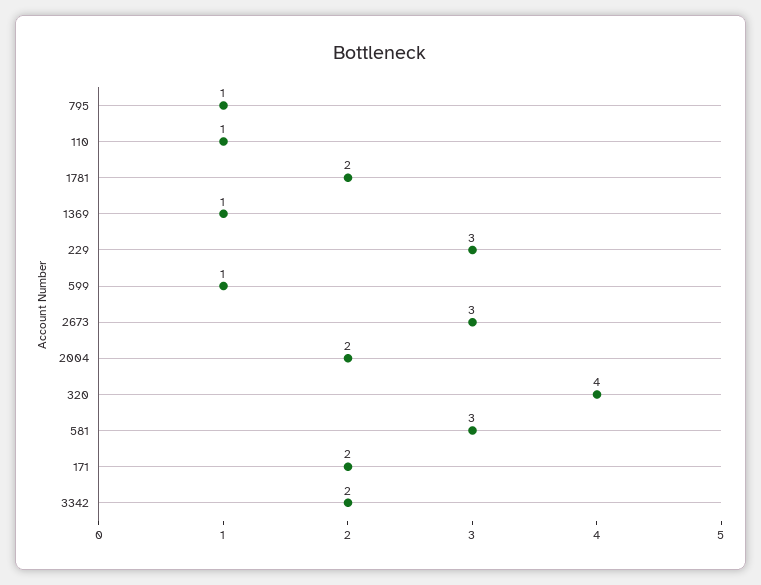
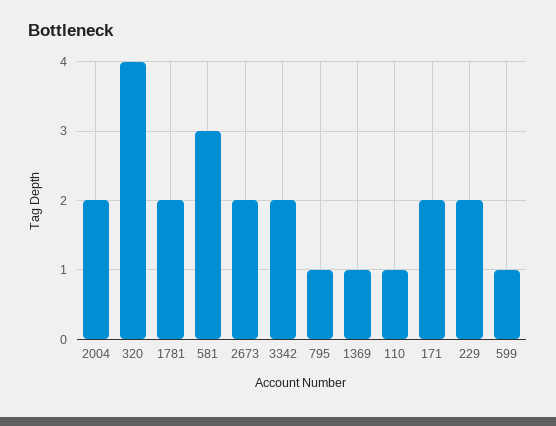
229: 3 -> 2
2673: 3 -> 2

